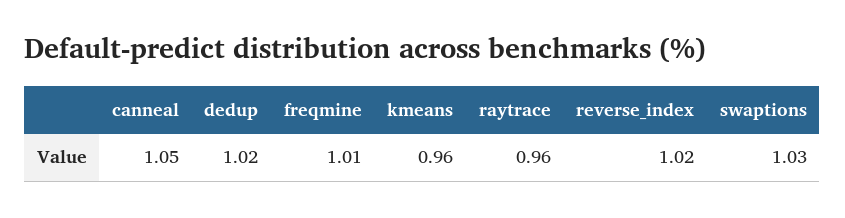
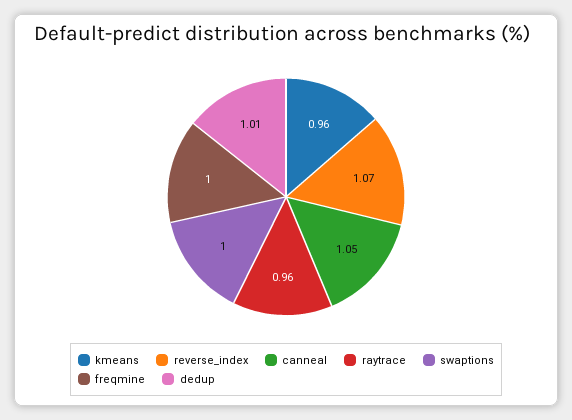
dedup: 1.02 -> 1.01
freqmine: 1.01 -> 1
reverse_index: 1.02 -> 1.07
swaptions: 1.03 -> 1

